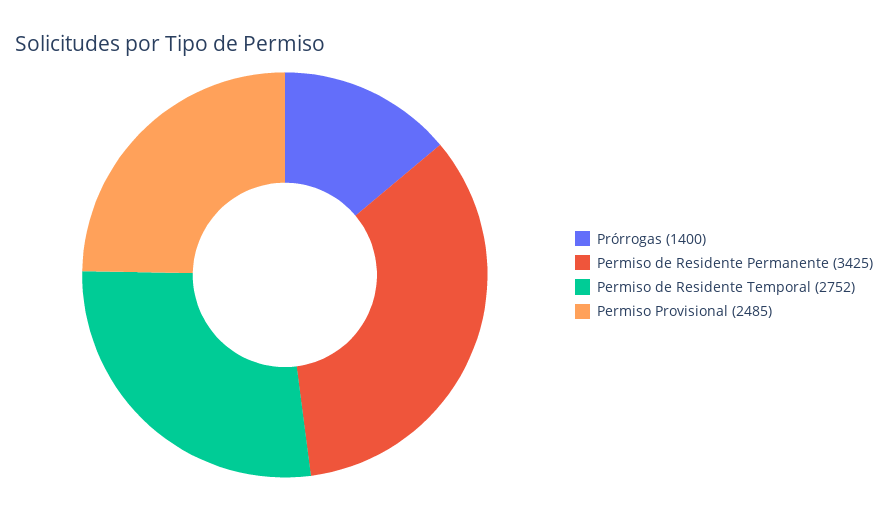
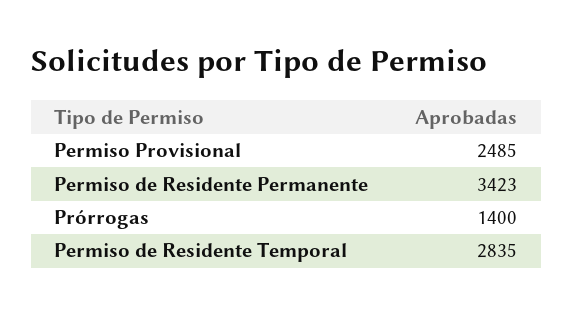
Permiso de Residente Permanente: 3425 -> 3423
Permiso de Residente Temporal: 2752 -> 2835

